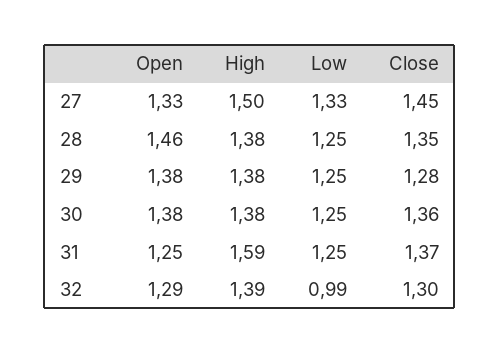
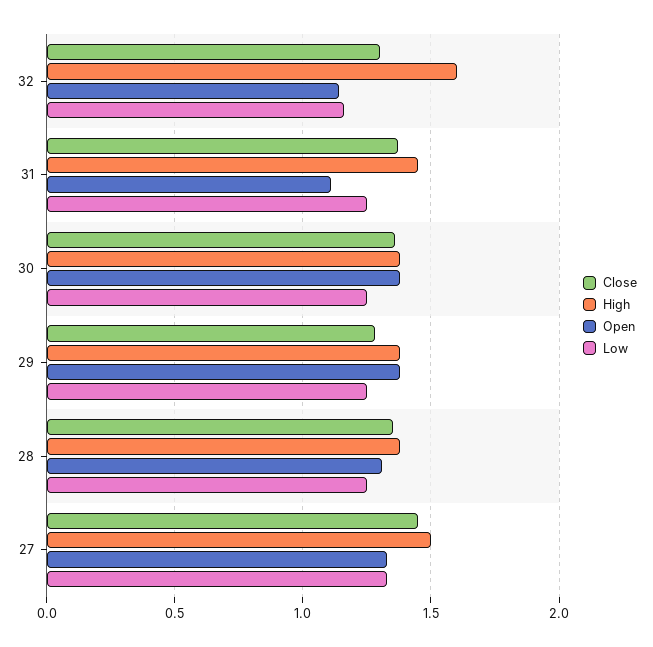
Open, 28: 1.46 -> 1.3
Open, 31: 1.25 -> 1.1
High, 31: 1.59 -> 1.45
Open, 32: 1.29 -> 1.15
High, 32: 1.39 -> 1.6
Low, 32: 0.99 -> 1.15

